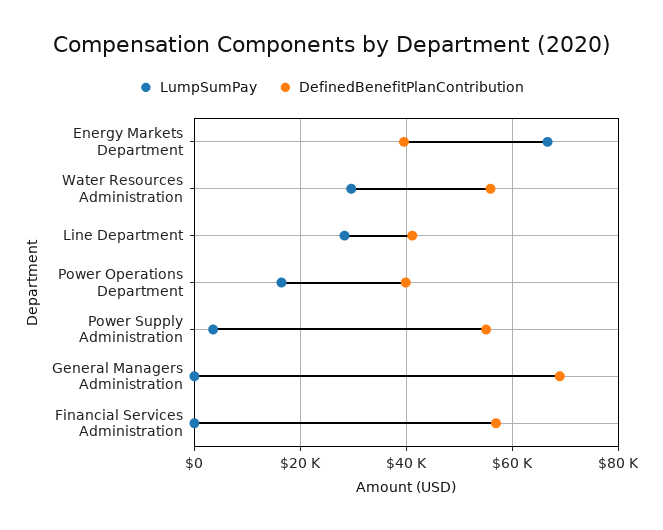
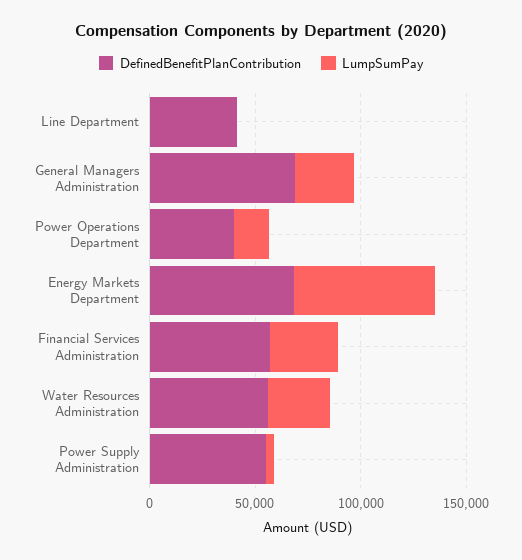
DefinedBenefitPlanContribution, Energy Markets Department: 40000 -> 70000
LumpSumPay, Line Department: 28000 -> 0
LumpSumPay, General Managers Administration: 0 -> 30000
LumpSumPay, Financial Services Administration: 0 -> 30000

